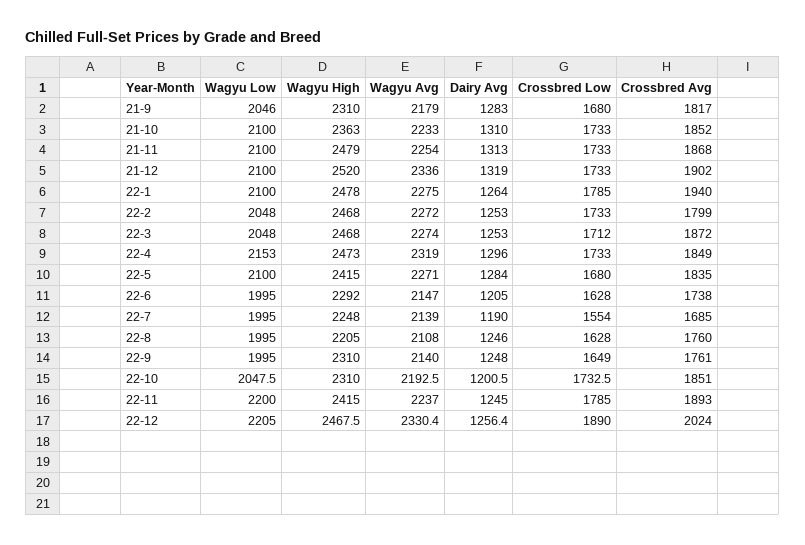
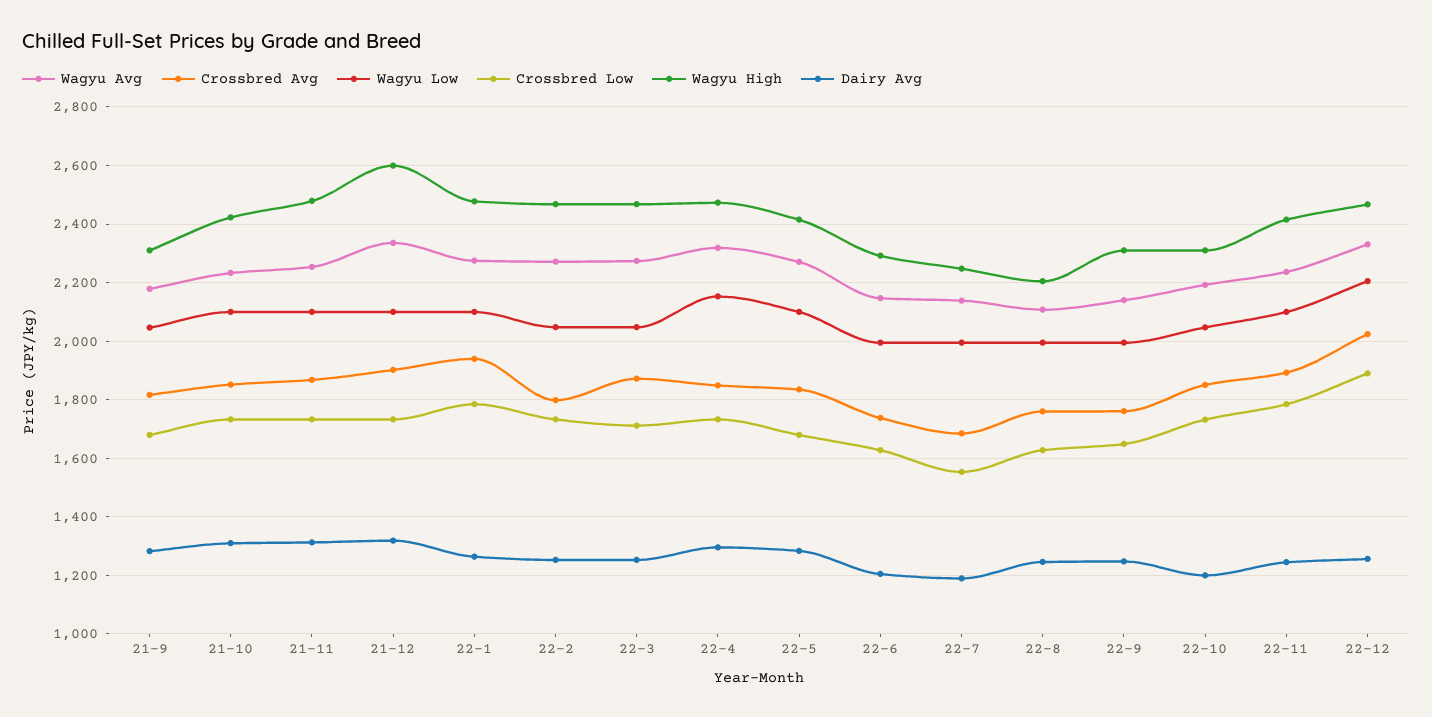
Wagyu High, 21-10: 2363 -> 2425
Wagyu High, 21-12: 2520 -> 2600
Wagyu Low, 22-11: 2200 -> 2100

